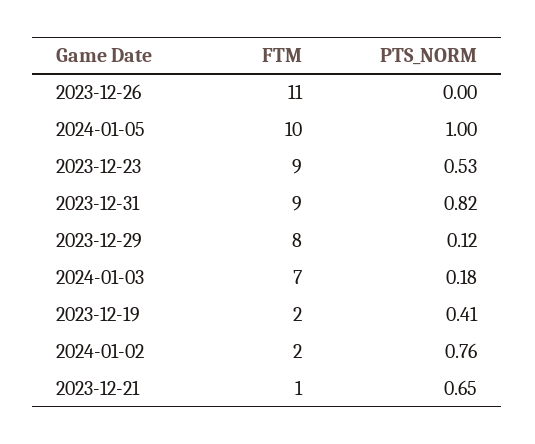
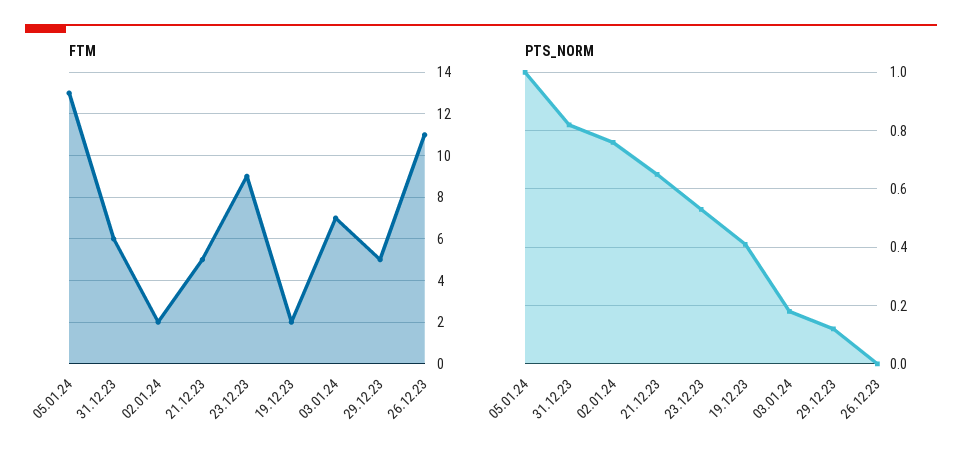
FTM, 2024-01-05: 10 -> 13
FTM, 2023-12-31: 9 -> 6
FTM, 2023-12-29: 8 -> 5
FTM, 2023-12-21: 1 -> 5

